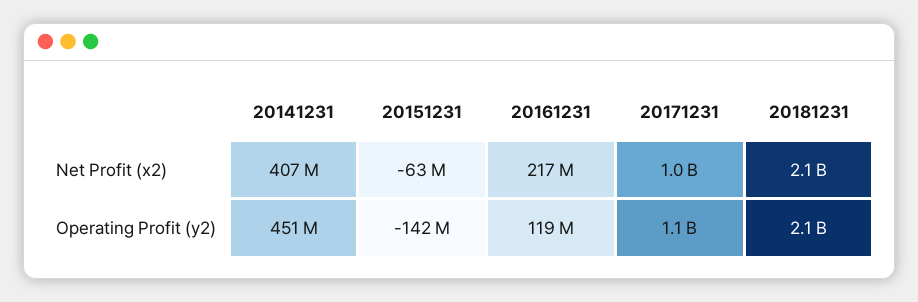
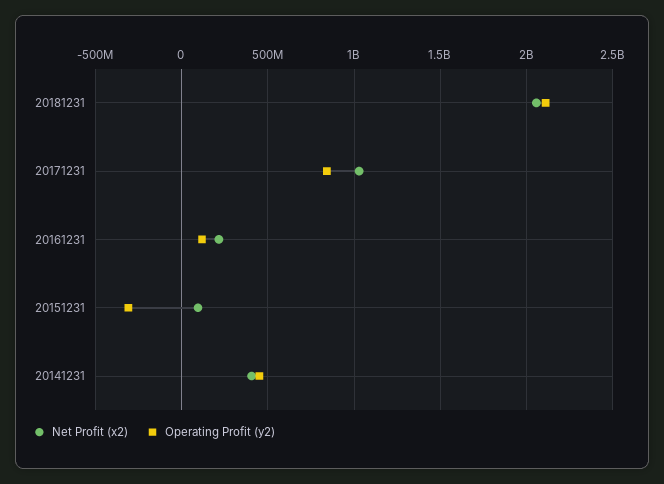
Net Profit (x2), 20151231: -63000000 -> 100000000
Operating Profit (y2), 20151231: -142000000 -> -300000000
Operating Profit (y2), 20171231: 1100000000 -> 850000000

